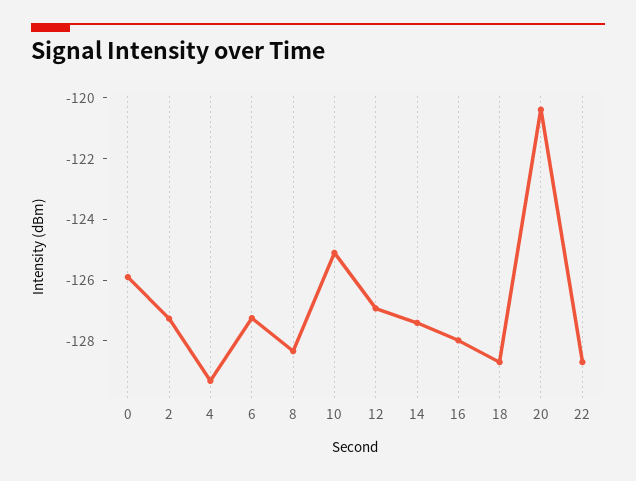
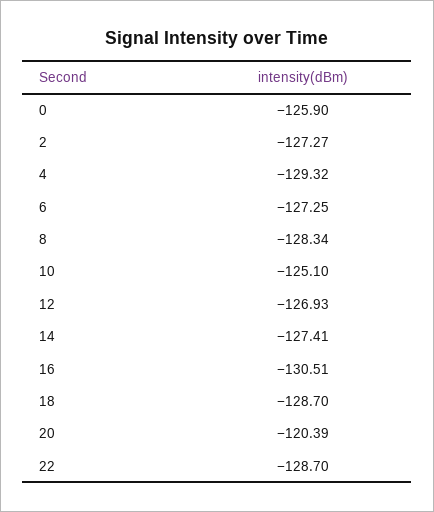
16: -128 -> -130.51

